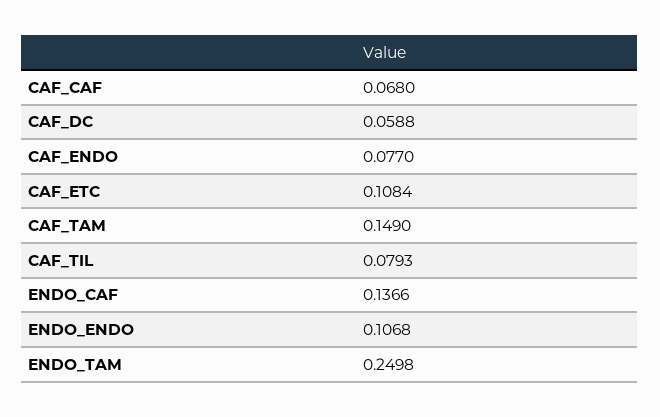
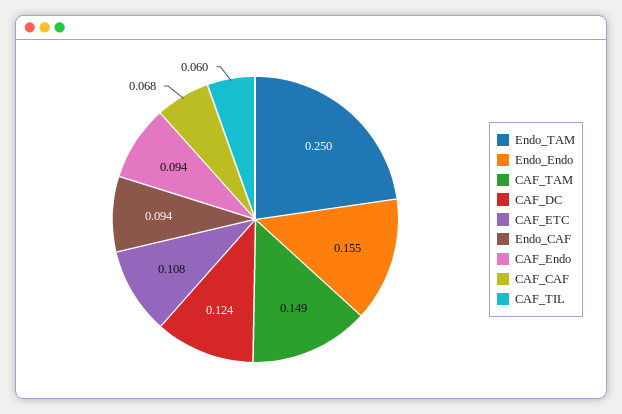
CAF_DC: 0.0588 -> 0.124
CAF_ENDO: 0.077 -> 0.094
CAF_TIL: 0.0793 -> 0.06
ENDO_CAF: 0.1366 -> 0.094
ENDO_ENDO: 0.1068 -> 0.155

